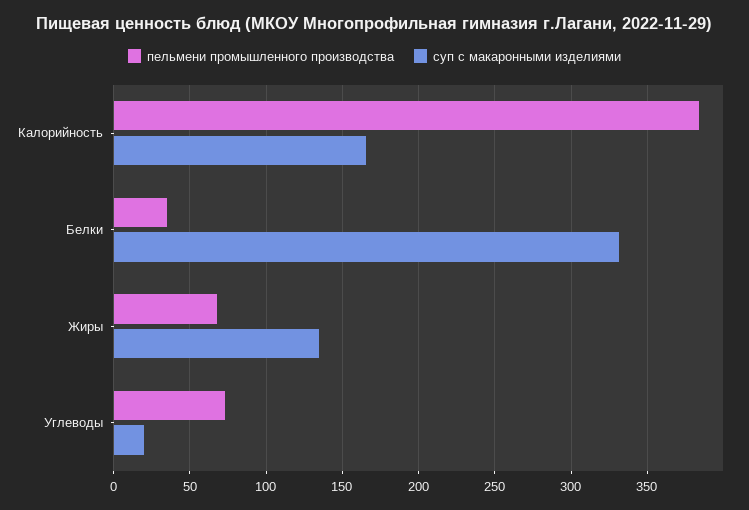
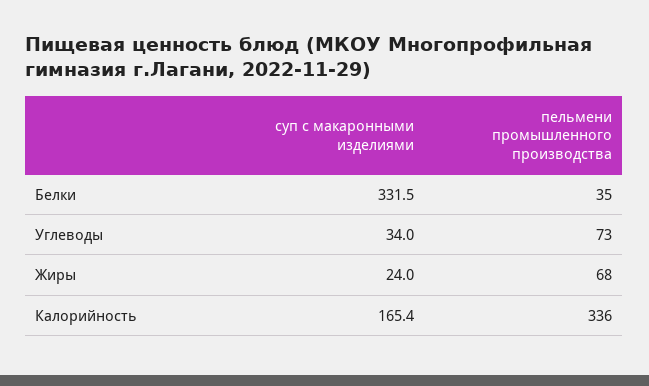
пельмени промышленного производства, Калорийность: 385 -> 336
суп с макаронными изделиями, Жиры: 135 -> 24
суп с макаронными изделиями, Углеводы: 20 -> 34

